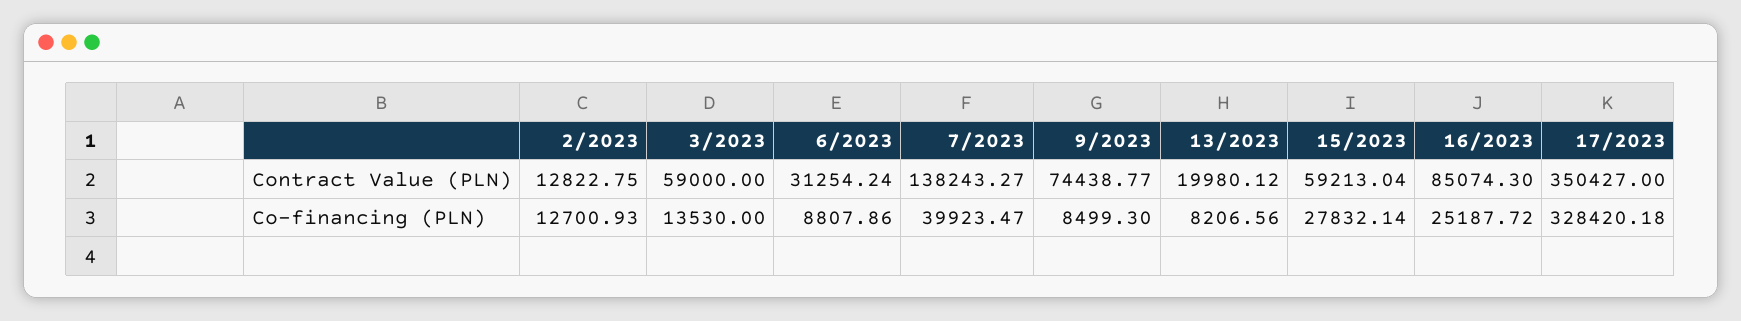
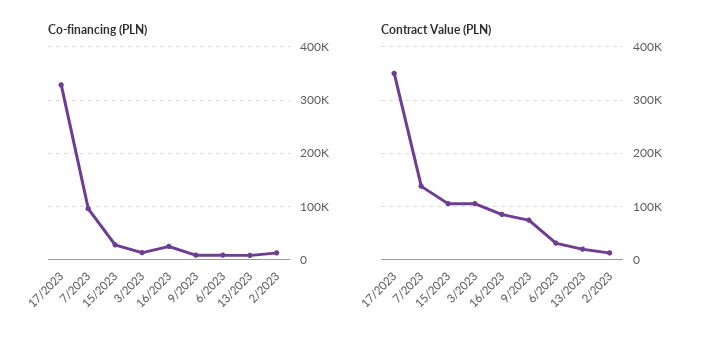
Contract Value (PLN), 3/2023: 59000 -> 100000
Contract Value (PLN), 15/2023: 59213.04 -> 100000
Co-financing (PLN), 7/2023: 39923.47 -> 100000

